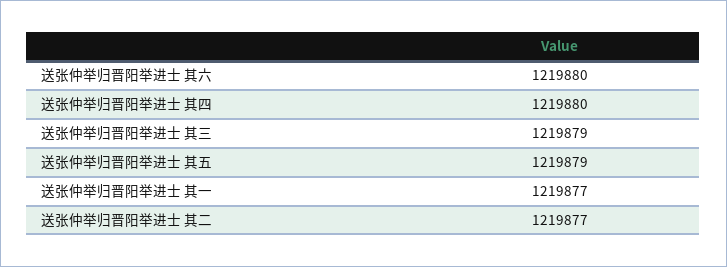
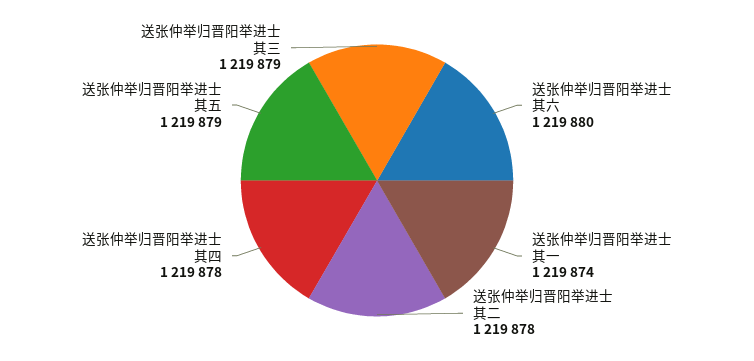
送张仲举归晋阳举进士 其四: 1219880 -> 1219878
送张仲举归晋阳举进士 其一: 1219877 -> 1219874
送张仲举归晋阳举进士 其二: 1219877 -> 1219878

